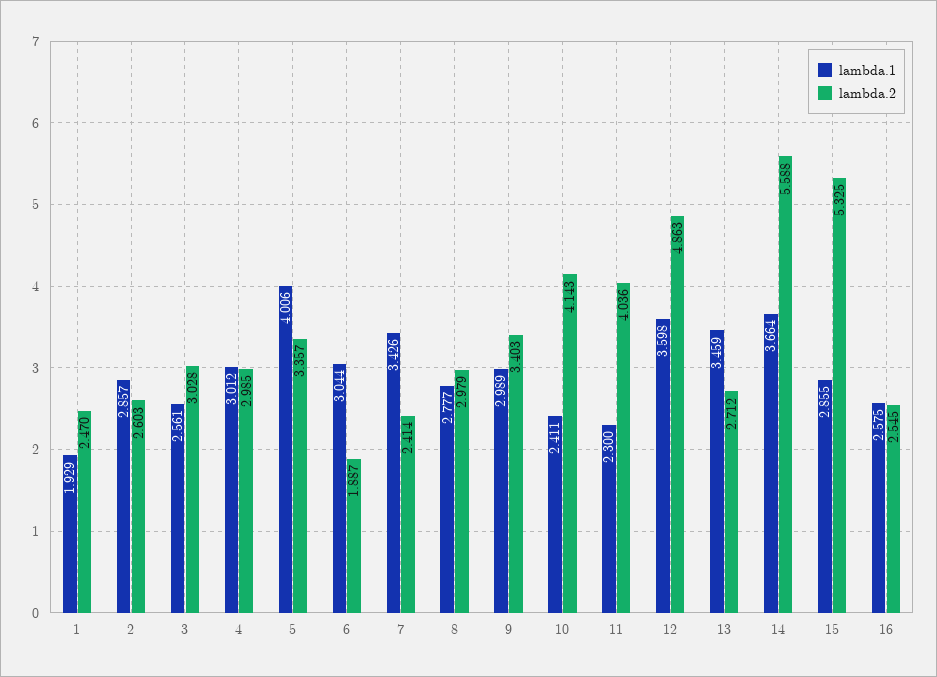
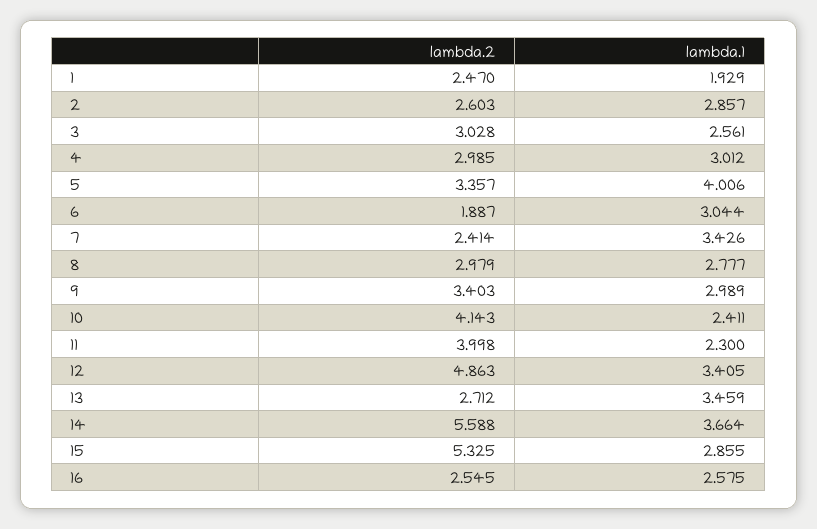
lambda.2, 11: 4.036 -> 3.998
lambda.1, 12: 3.598 -> 3.405

